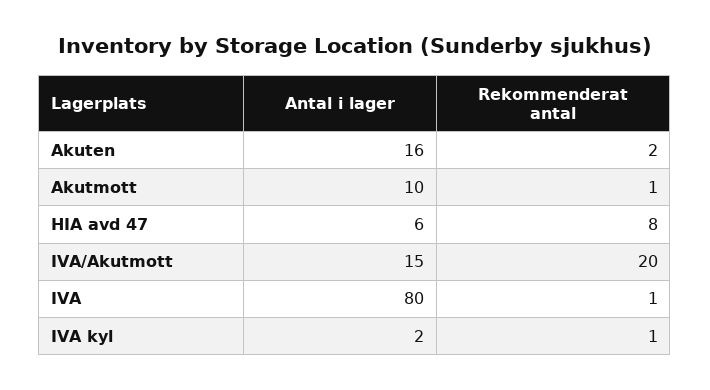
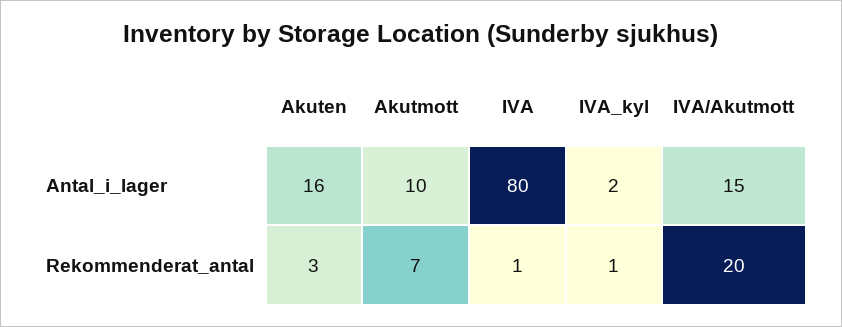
Rekommenderat antal, Akuten: 2 -> 3
Rekommenderat antal, Akutmott: 1 -> 7
Antal i lager, HIA avd 47: 6 -> none
Rekommenderat antal, HIA avd 47: 8 -> none

